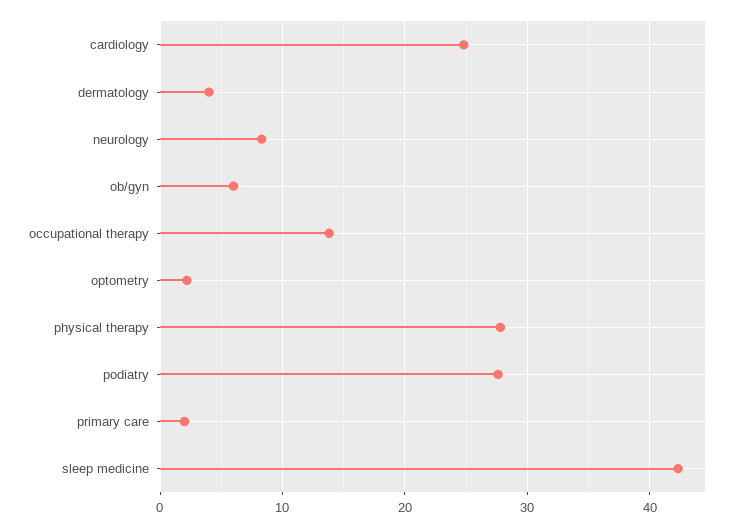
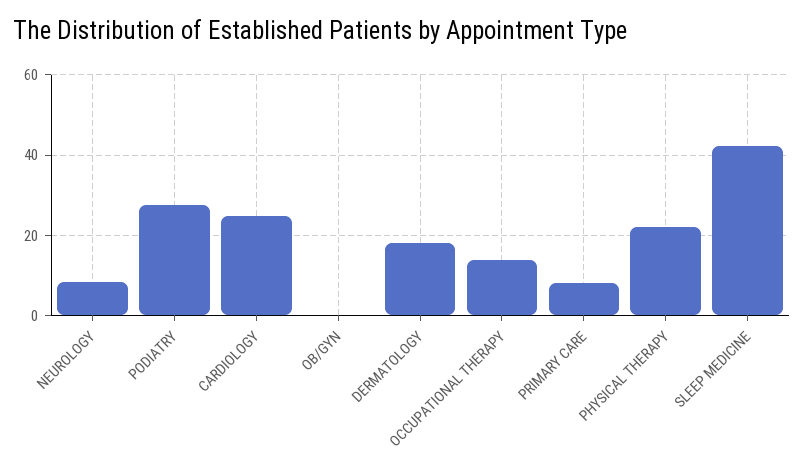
dermatology: 4 -> 18
ob/gyn: 6 -> 0
optometry: 2 -> none
physical therapy: 28 -> 22
primary care: 2 -> 8

